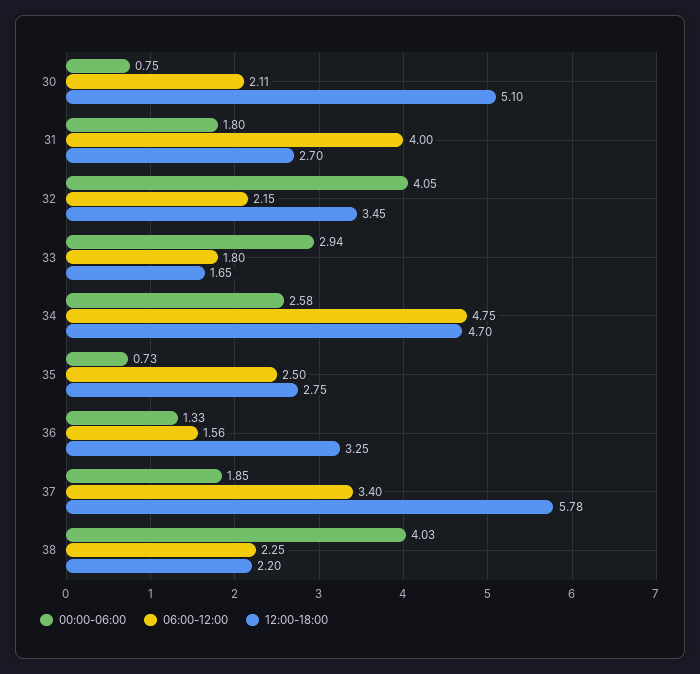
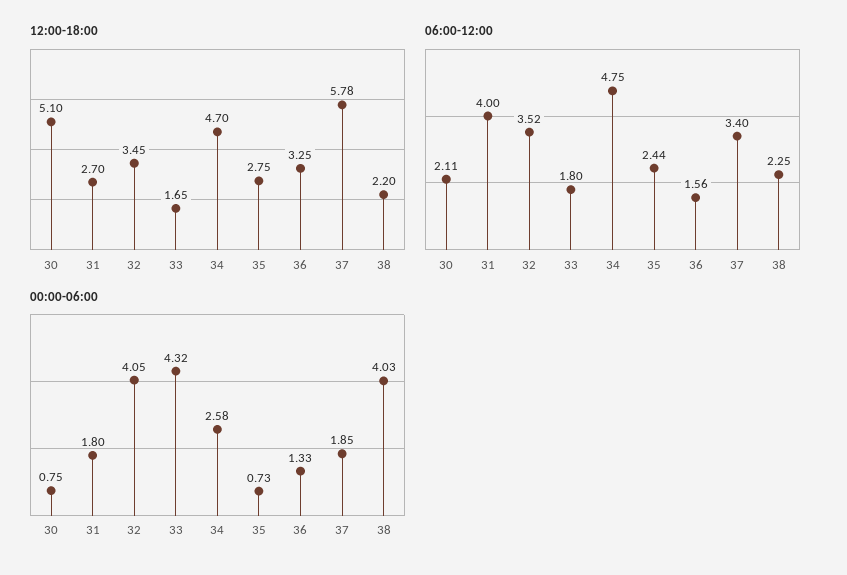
06:00-12:00, 32: 2.15 -> 3.52
00:00-06:00, 33: 2.94 -> 4.32
06:00-12:00, 35: 2.5 -> 2.44

